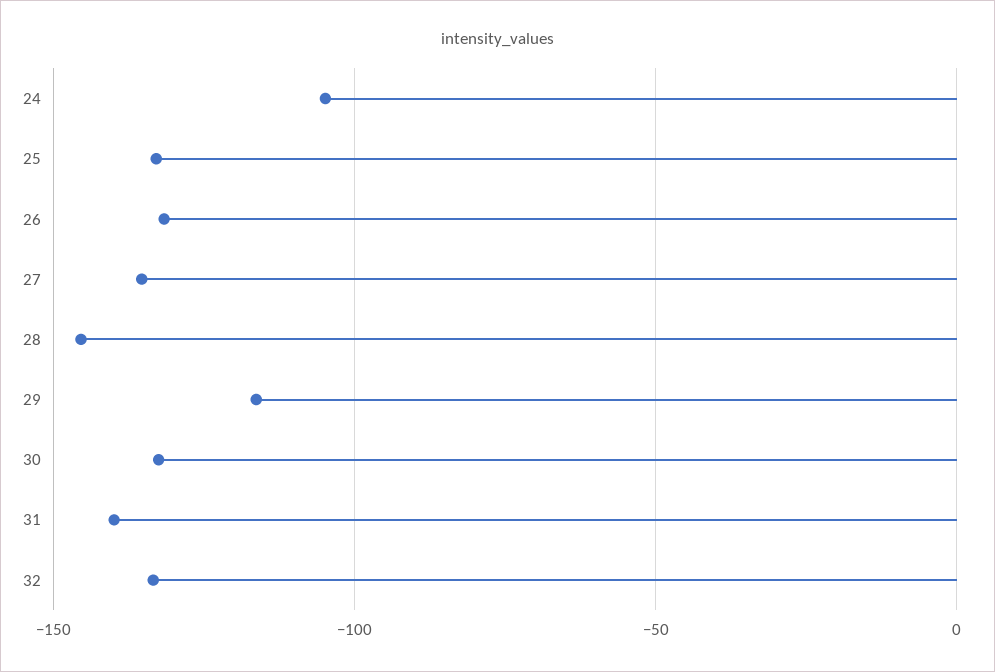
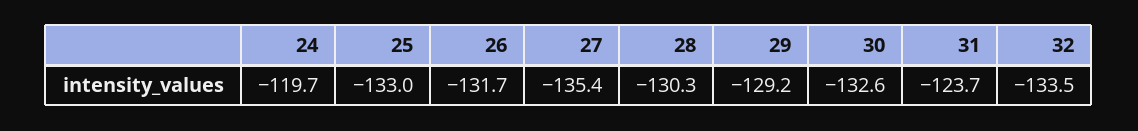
24: -105 -> -119.7
28: -145 -> -130.3
29: -115 -> -129.2
31: -140 -> -123.7

